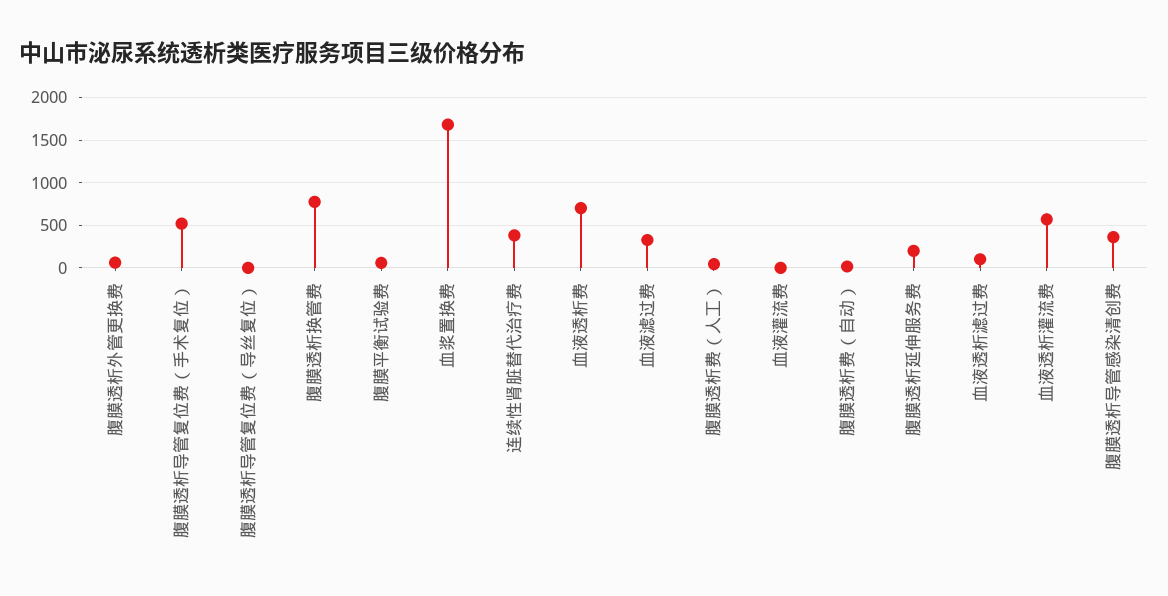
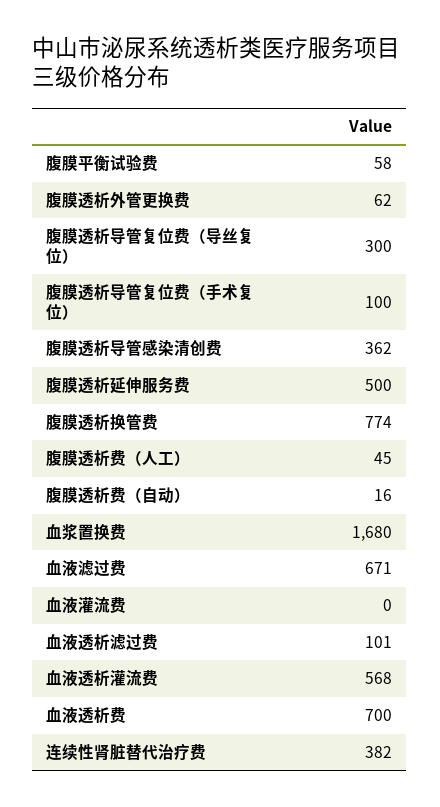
腹膜透析导管复位费（手术复位）: 500 -> 100
腹膜透析导管复位费（导丝复位）: 0 -> 300
血液滤过费: 300 -> 671
腹膜透析延伸服务费: 200 -> 500

